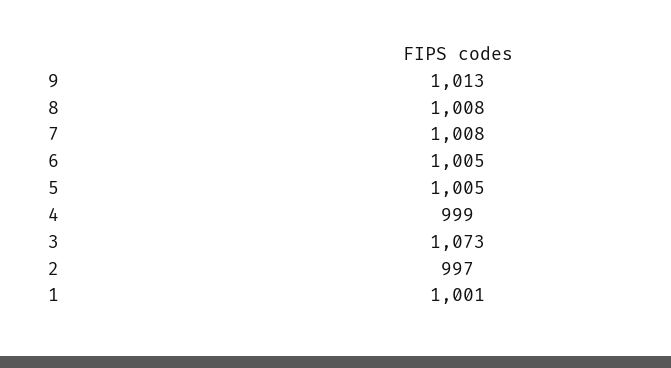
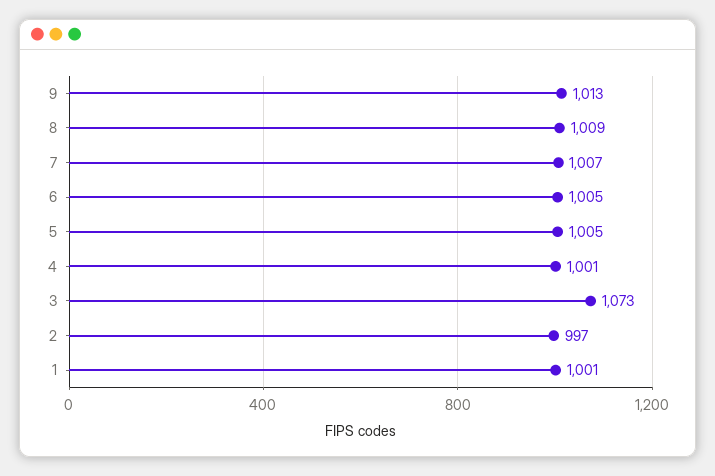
8: 1008 -> 1009
7: 1008 -> 1007
4: 999 -> 1001

